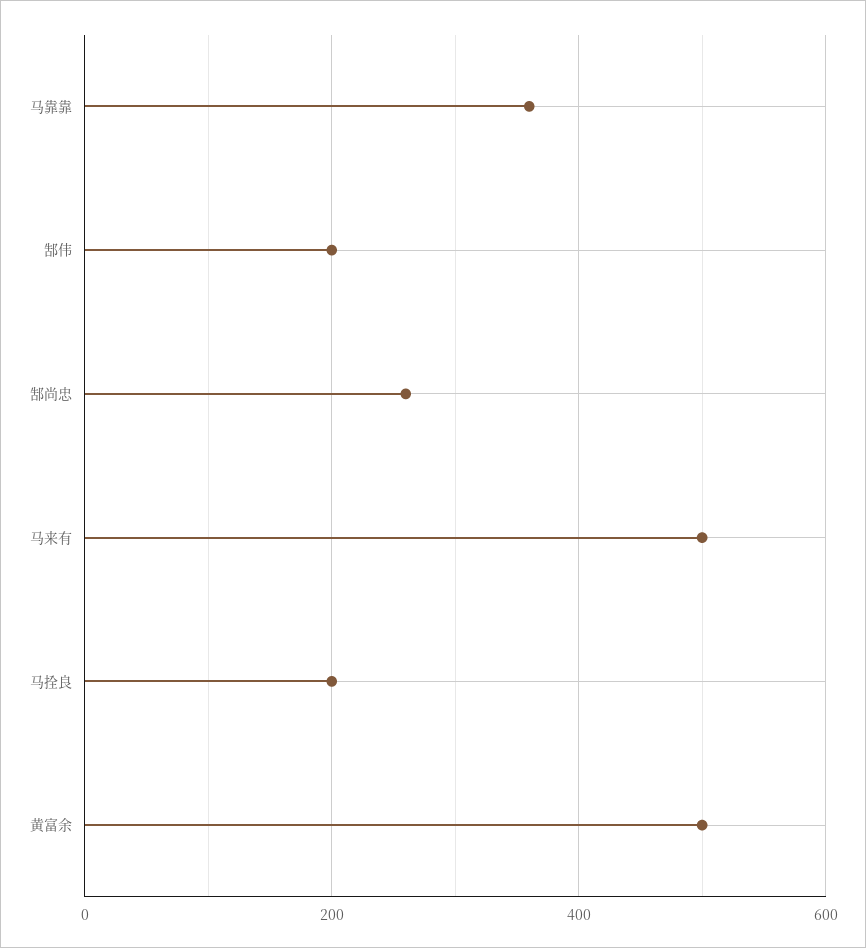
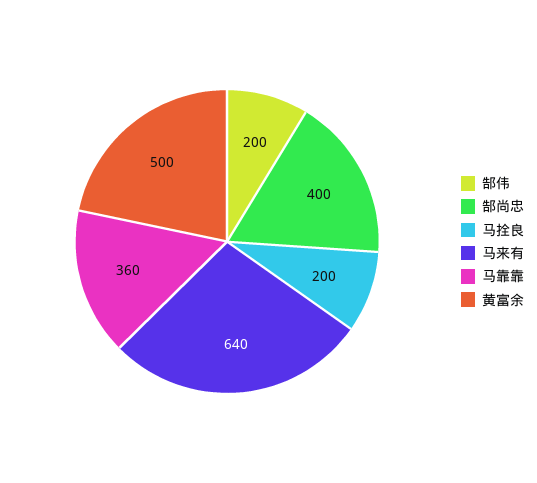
郜尚忠: 260 -> 400
马来有: 500 -> 640

